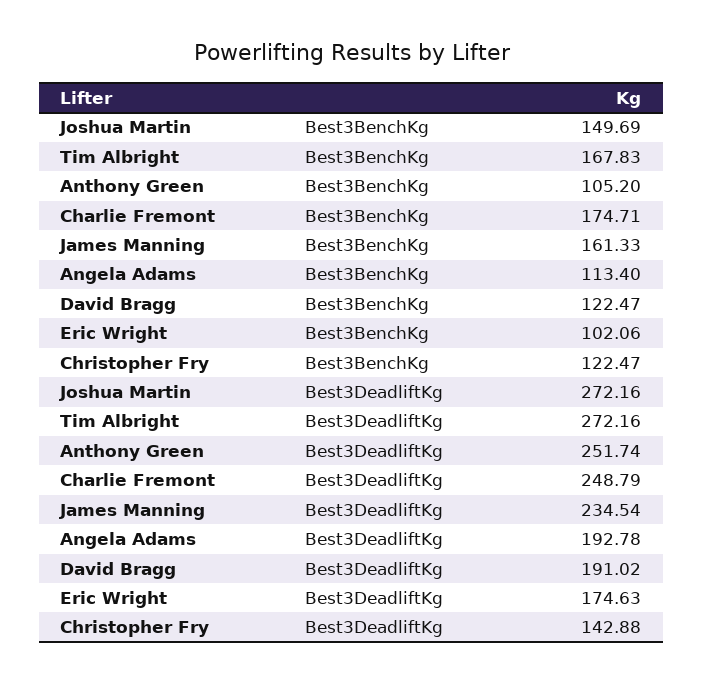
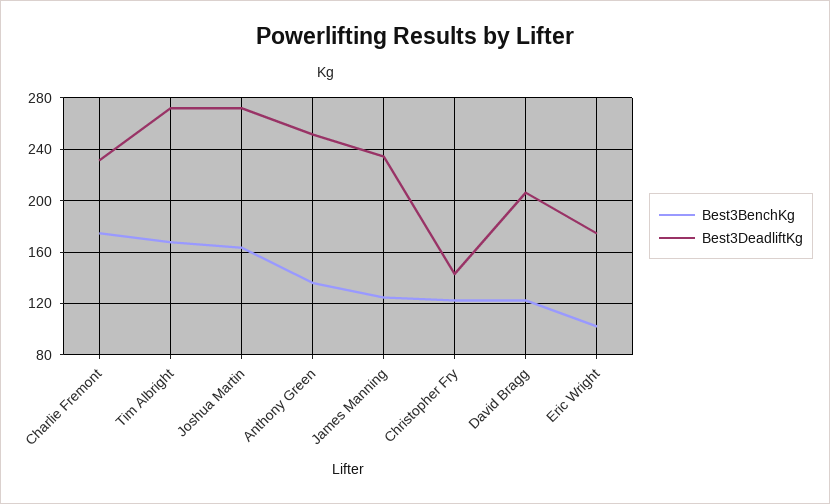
Best3BenchKg, Joshua Martin: 149.69 -> 165
Best3BenchKg, Anthony Green: 105.2 -> 135
Best3BenchKg, James Manning: 161.33 -> 125
Best3BenchKg, Angela Adams: 113.4 -> none
Best3DeadliftKg, Charlie Fremont: 248.79 -> 230
Best3DeadliftKg, Angela Adams: 192.78 -> none
Best3DeadliftKg, David Bragg: 191.02 -> 205

